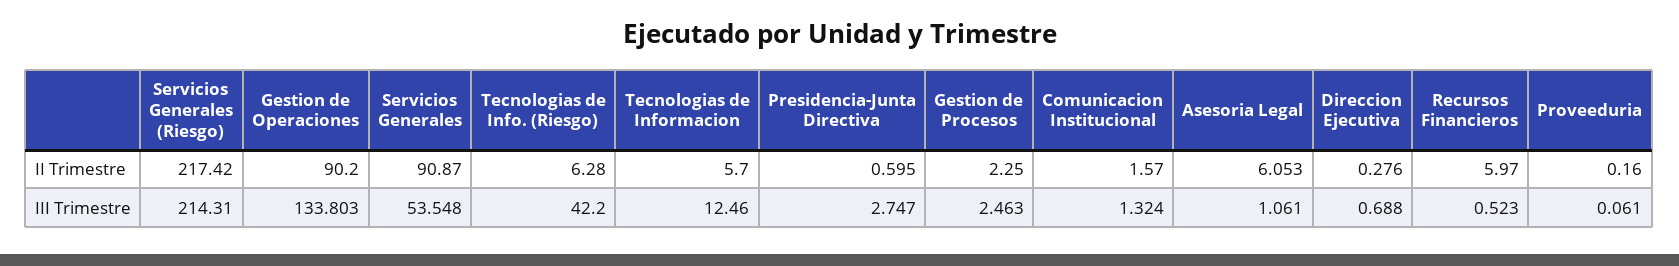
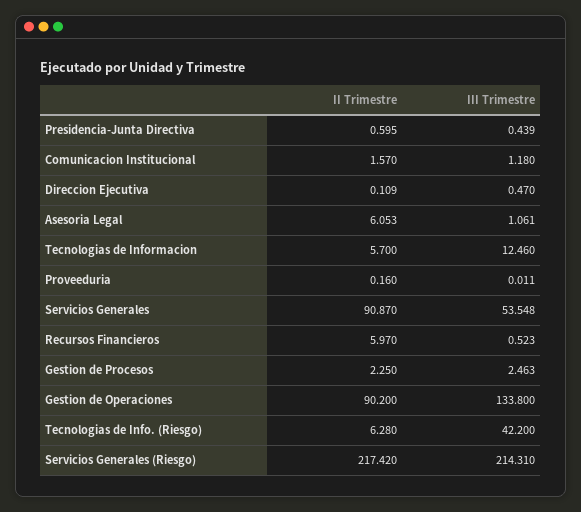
Direccion Ejecutiva, II Trimestre: 0.276 -> 0.109
Gestion de Operaciones, III Trimestre: 133.803 -> 133.8
Presidencia-Junta Directiva, III Trimestre: 2.747 -> 0.439
Comunicacion Institucional, III Trimestre: 1.324 -> 1.18
Direccion Ejecutiva, III Trimestre: 0.688 -> 0.47
Proveeduria, III Trimestre: 0.061 -> 0.011

